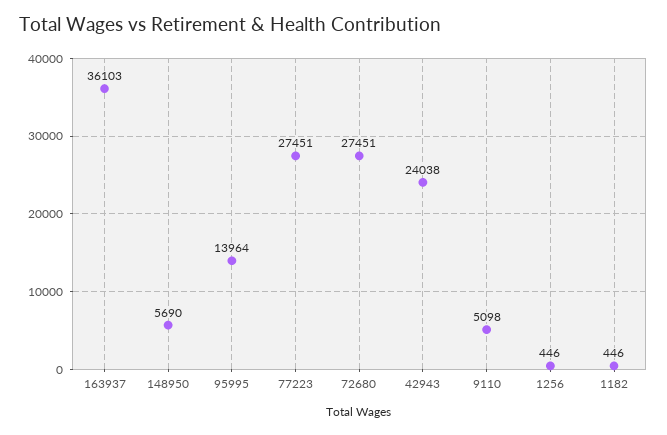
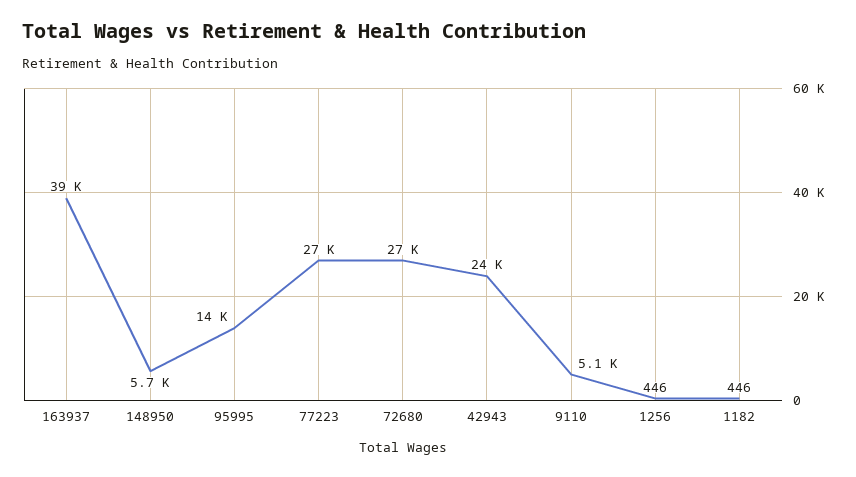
163937: 36103 -> 39000

